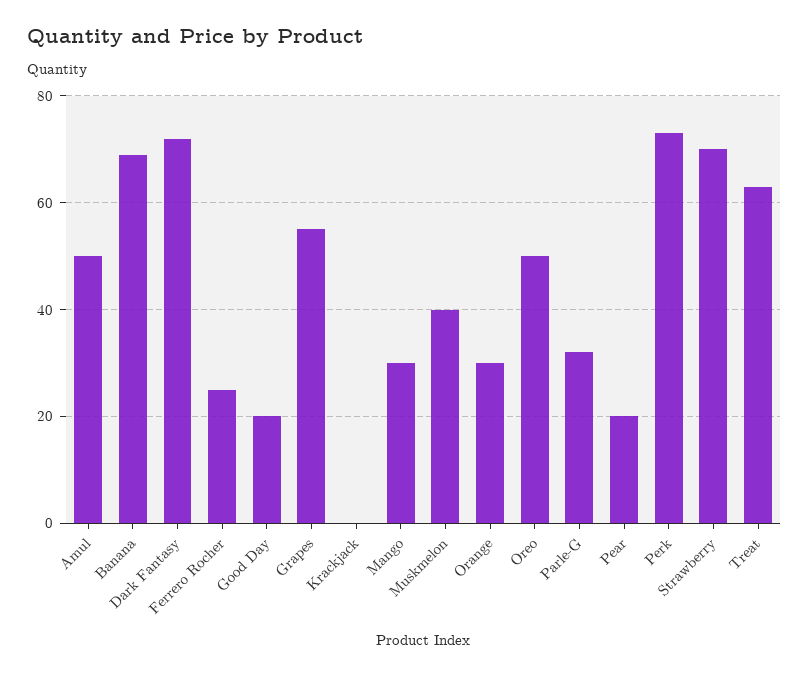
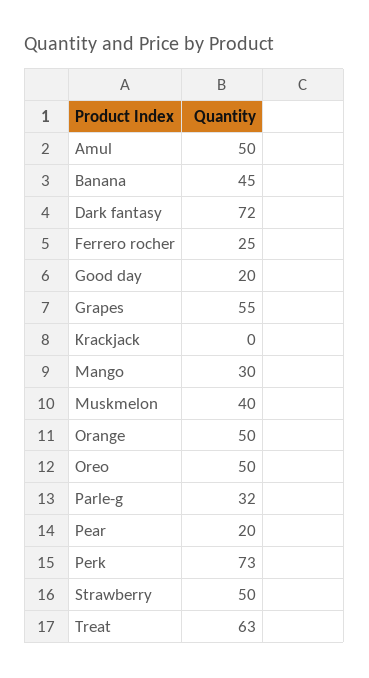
Banana: 70 -> 45
Orange: 30 -> 50
Strawberry: 70 -> 50

